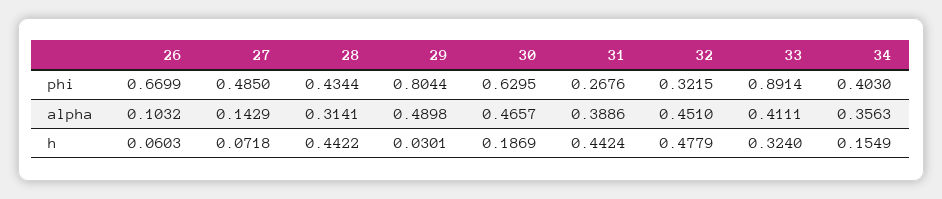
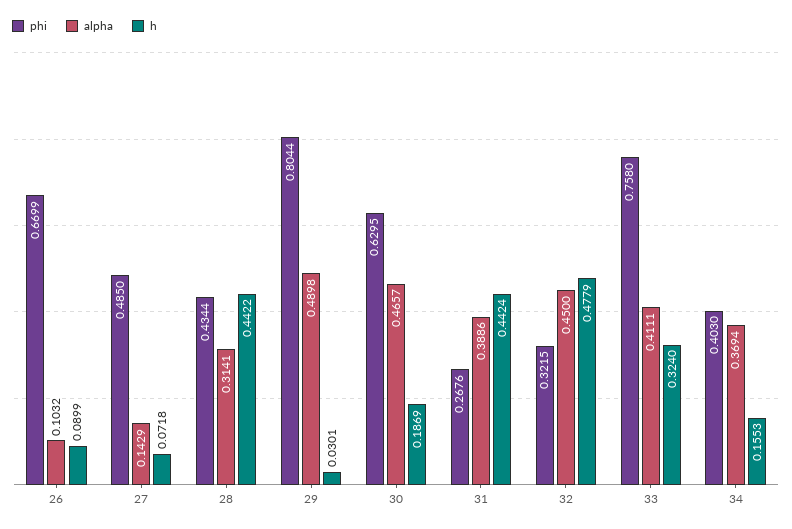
phi, 33: 0.8914 -> 0.758
alpha, 32: 0.451 -> 0.45
alpha, 34: 0.3563 -> 0.3694
h, 26: 0.0603 -> 0.0899
h, 34: 0.1549 -> 0.1553

